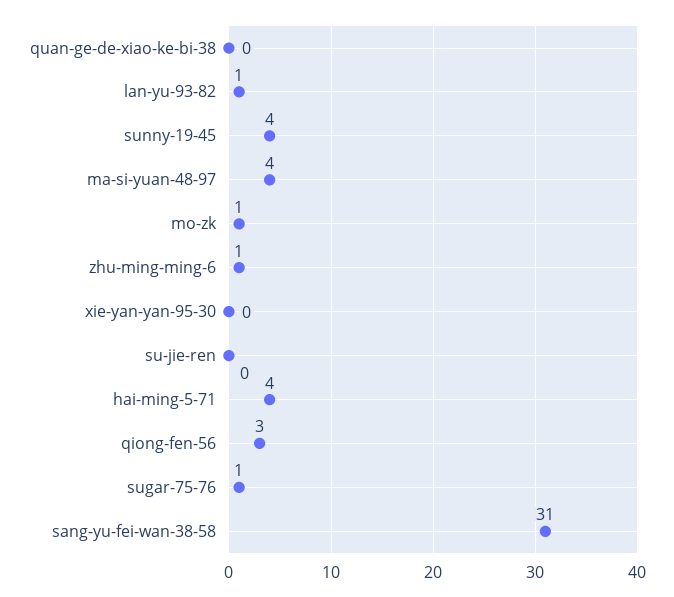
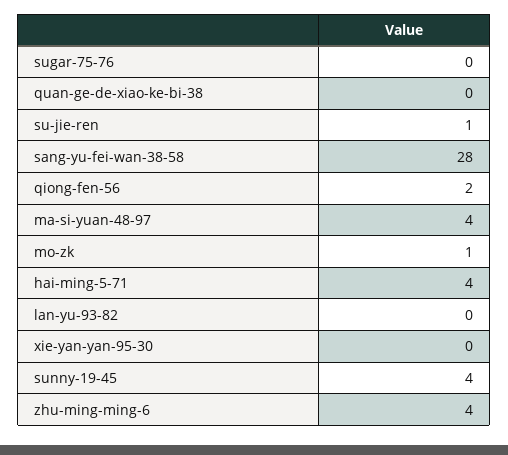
lan-yu-93-82: 1 -> 0
zhu-ming-ming-6: 1 -> 4
su-jie-ren: 0 -> 1
qiong-fen-56: 3 -> 2
sugar-75-76: 1 -> 0
sang-yu-fei-wan-38-58: 31 -> 28

